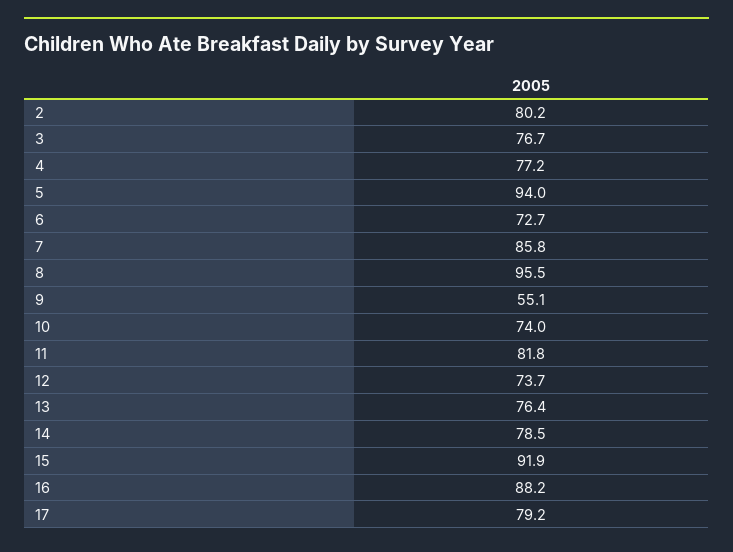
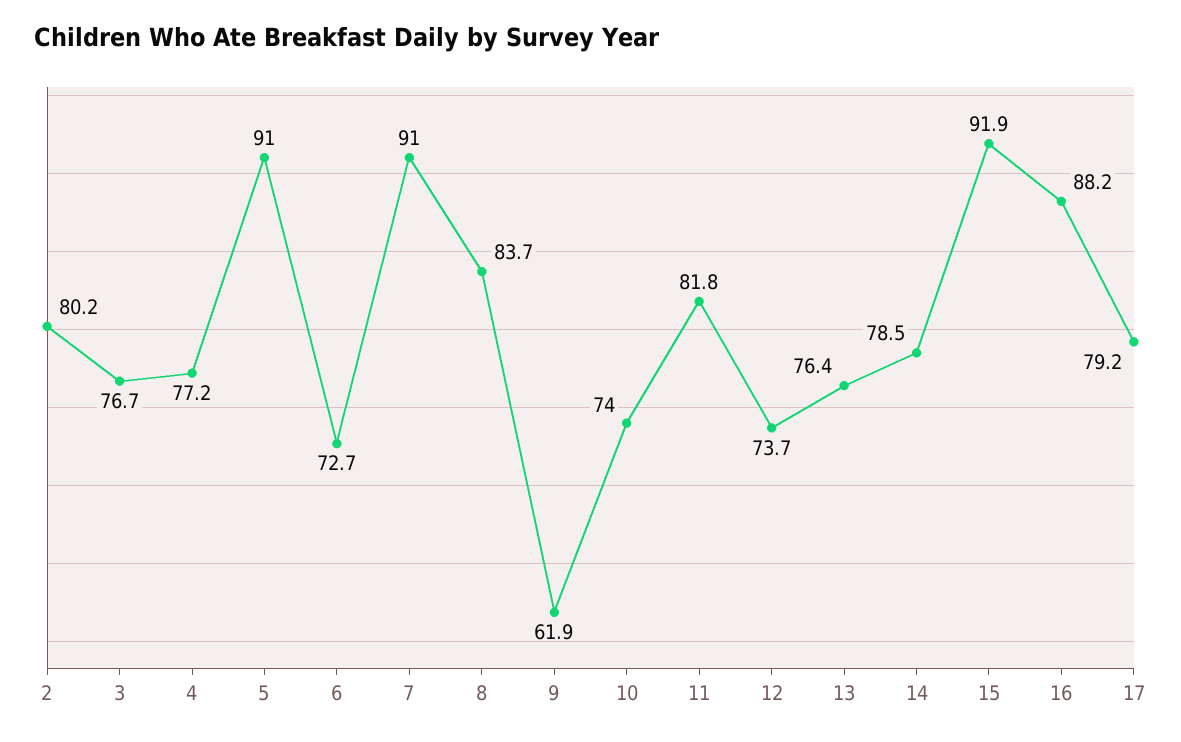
5: 94 -> 91
7: 85.8 -> 91
8: 95.5 -> 83.7
9: 55.1 -> 61.9

